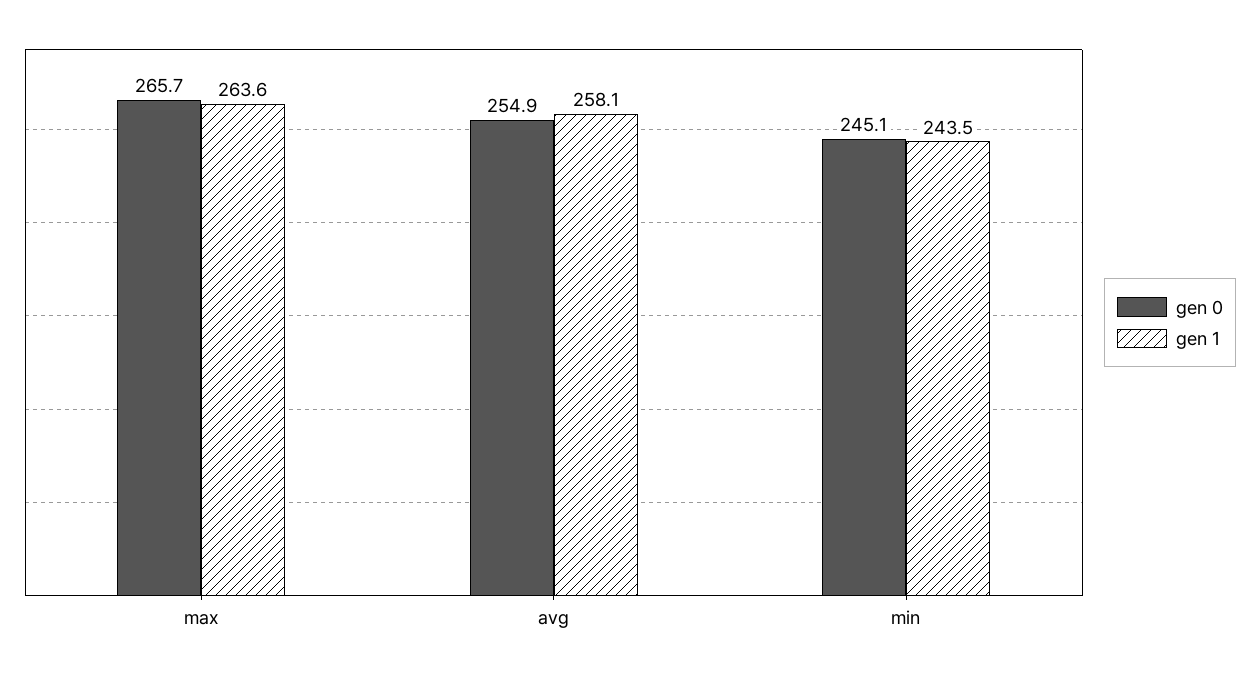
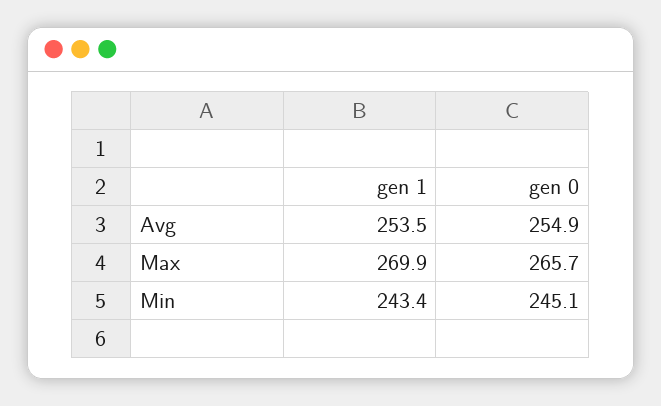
gen 1, max: 263.6 -> 269.9
gen 1, avg: 258.1 -> 253.5
gen 1, min: 243.5 -> 243.4

